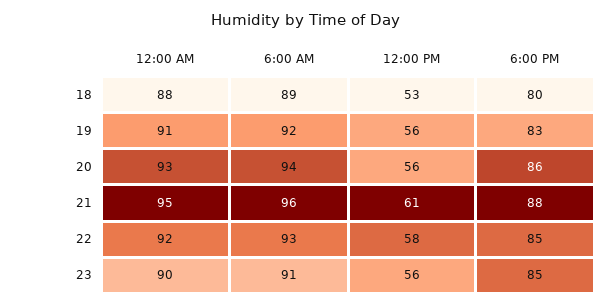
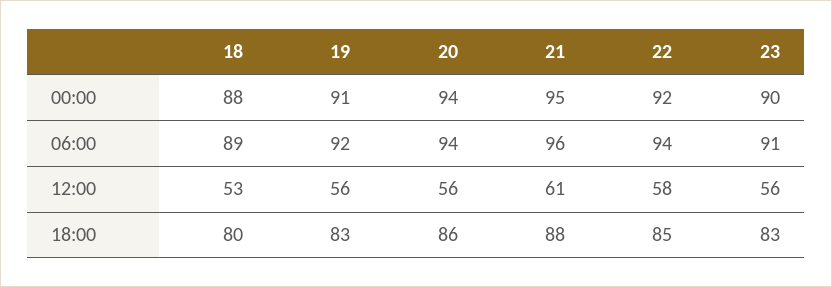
12:00 AM, 20: 93 -> 94
6:00 AM, 22: 93 -> 94
6:00 PM, 23: 85 -> 83

